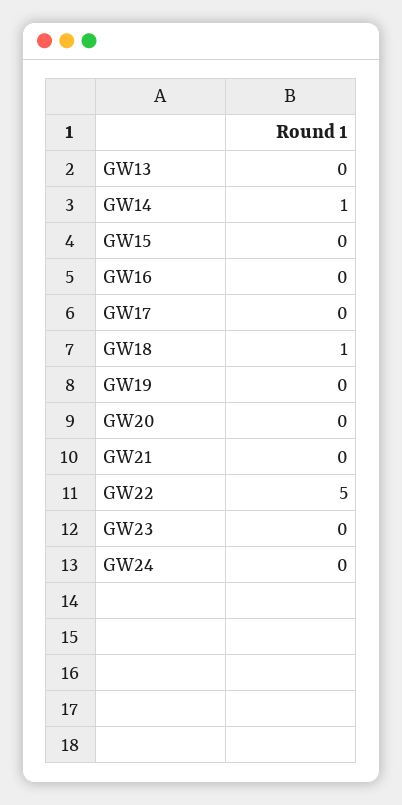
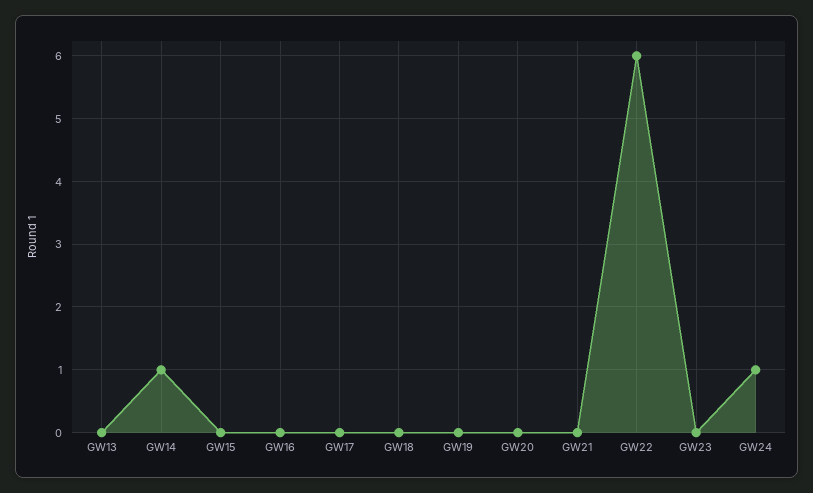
GW18: 1 -> 0
GW22: 5 -> 6
GW24: 0 -> 1

